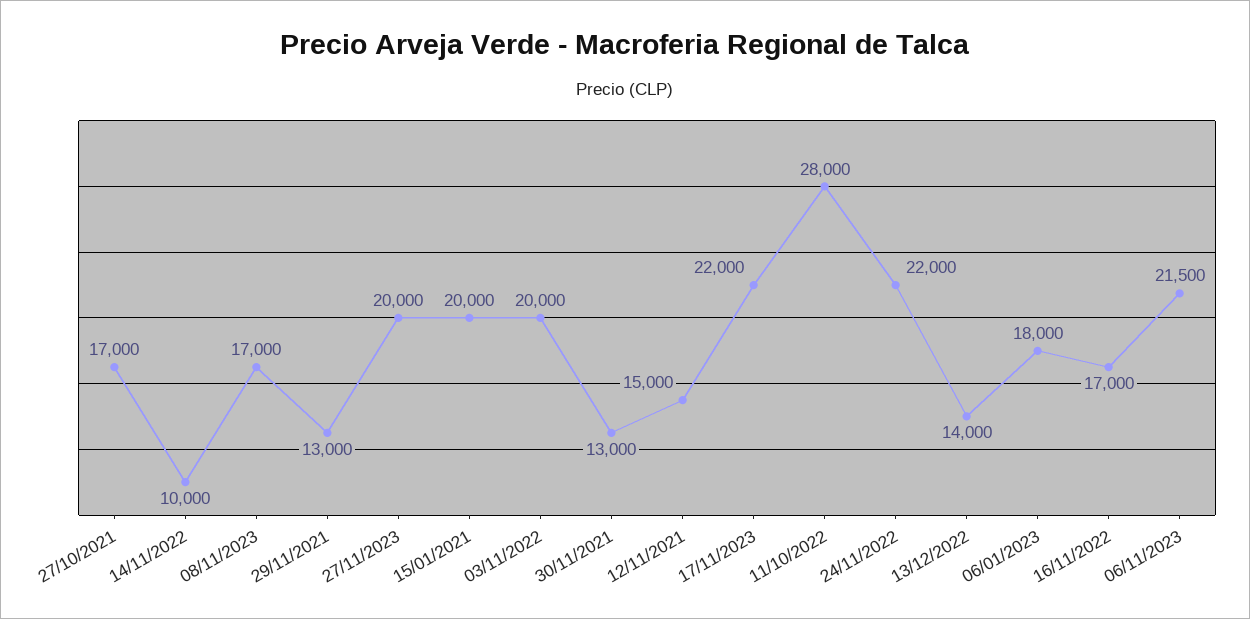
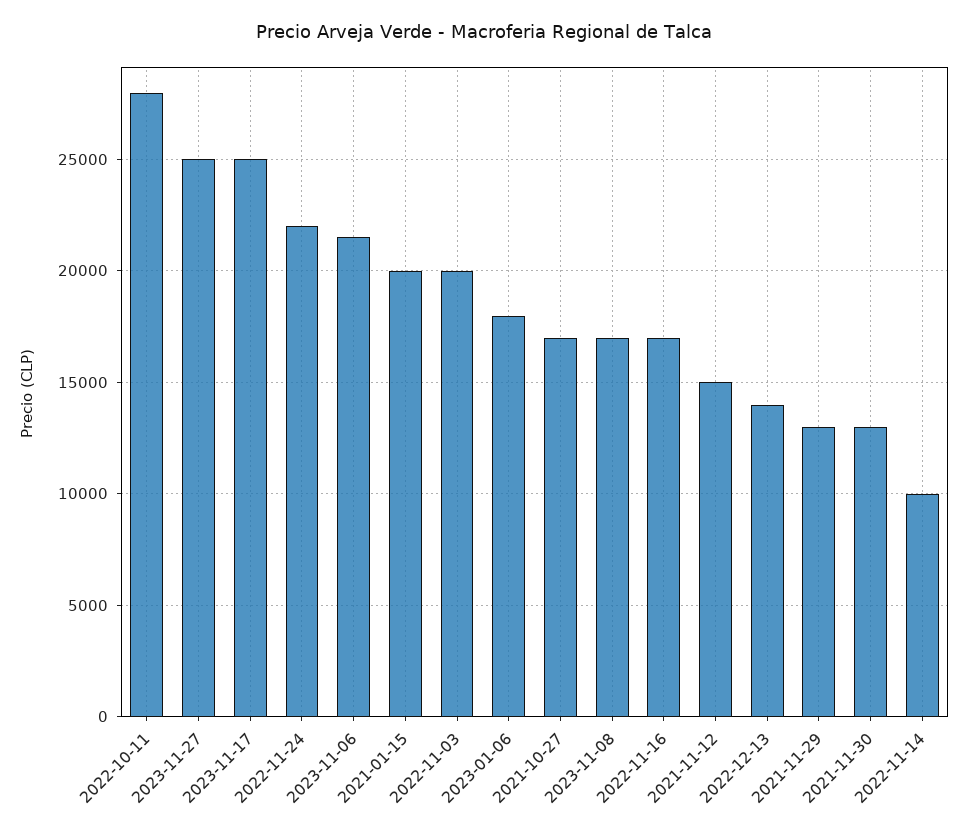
27/11/2023: 20000 -> 25000
17/11/2023: 22000 -> 25000

